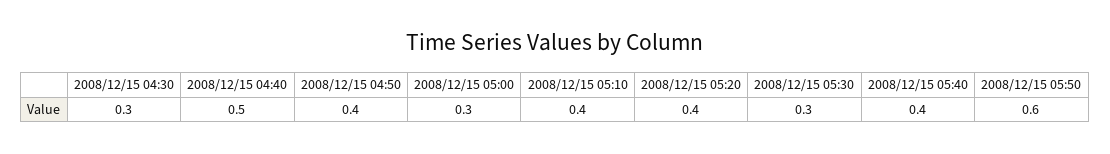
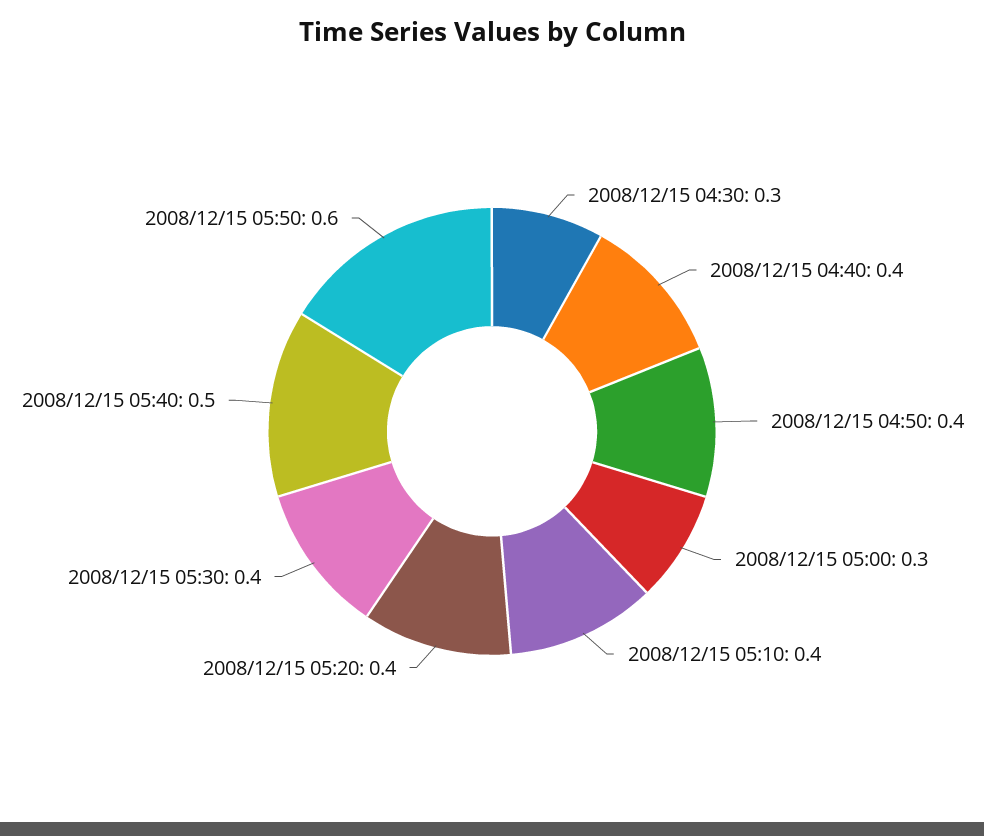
2008/12/15 04:40: 0.5 -> 0.4
2008/12/15 05:30: 0.3 -> 0.4
2008/12/15 05:40: 0.4 -> 0.5

